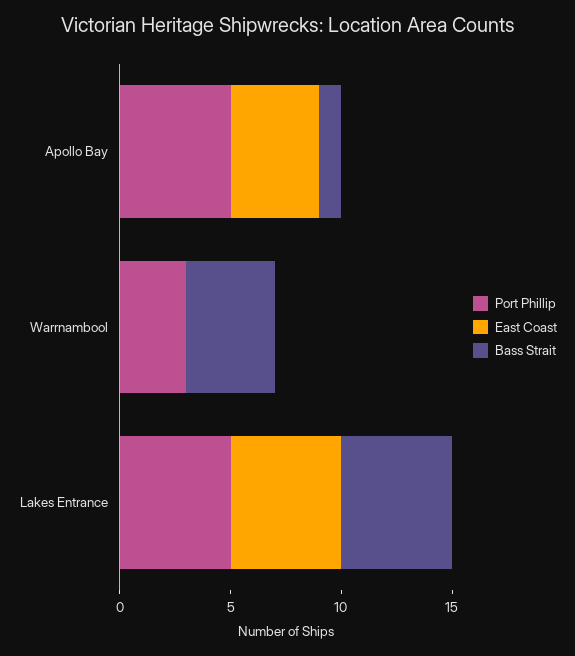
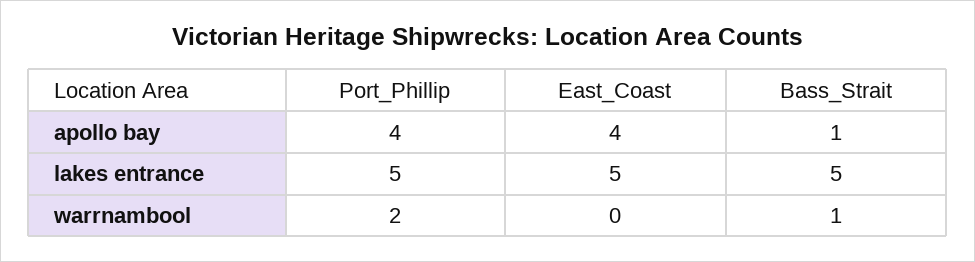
Port Phillip, Apollo Bay: 5 -> 4
Port Phillip, Warrnambool: 3 -> 2
Bass Strait, Warrnambool: 4 -> 1

